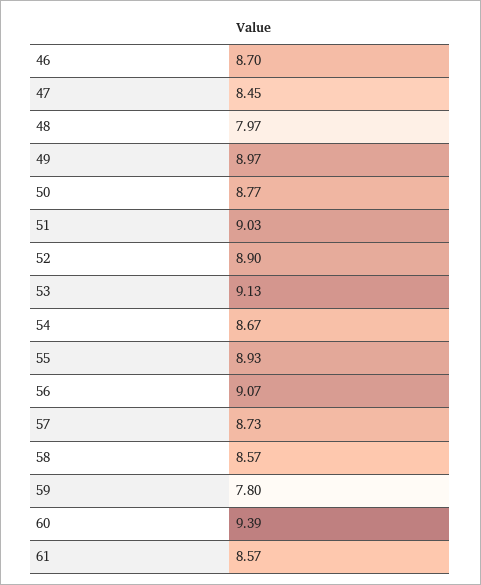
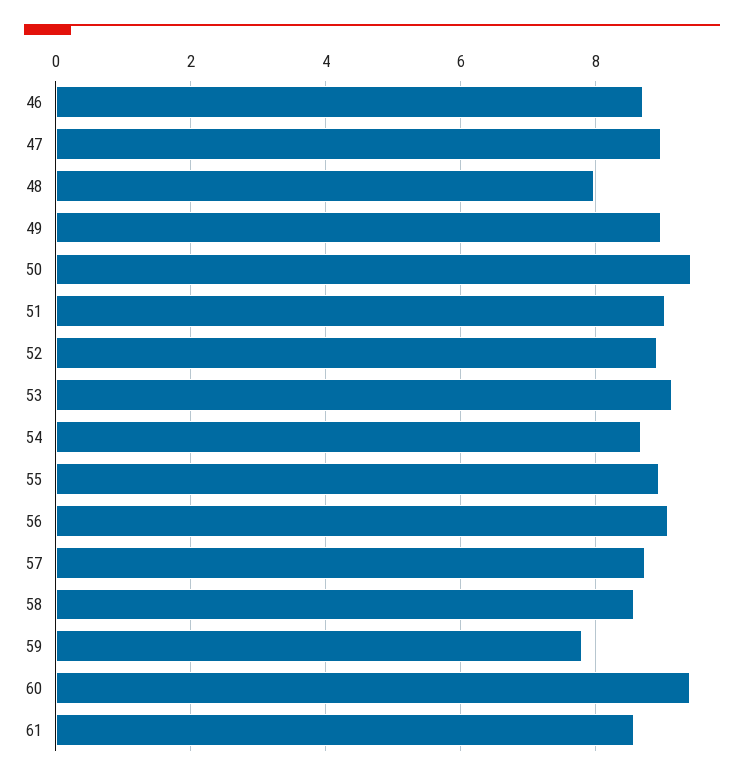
47: 8.45 -> 9
50: 8.77 -> 9.4

